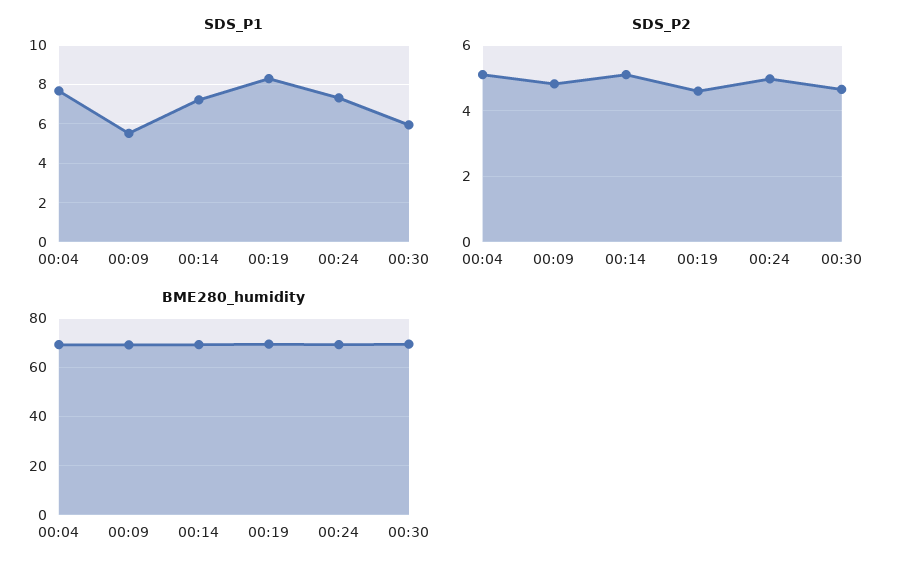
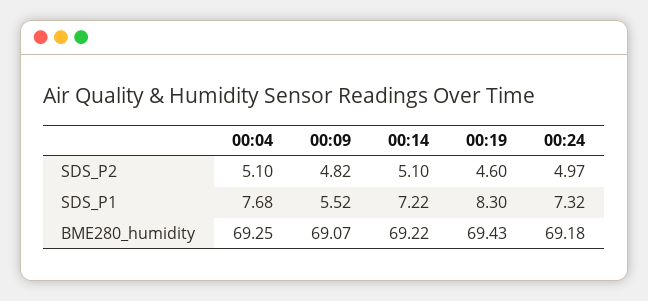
SDS_P1, 00:30: 6 -> none
SDS_P2, 00:30: 4.6 -> none
BME280_humidity, 00:30: 70 -> none

